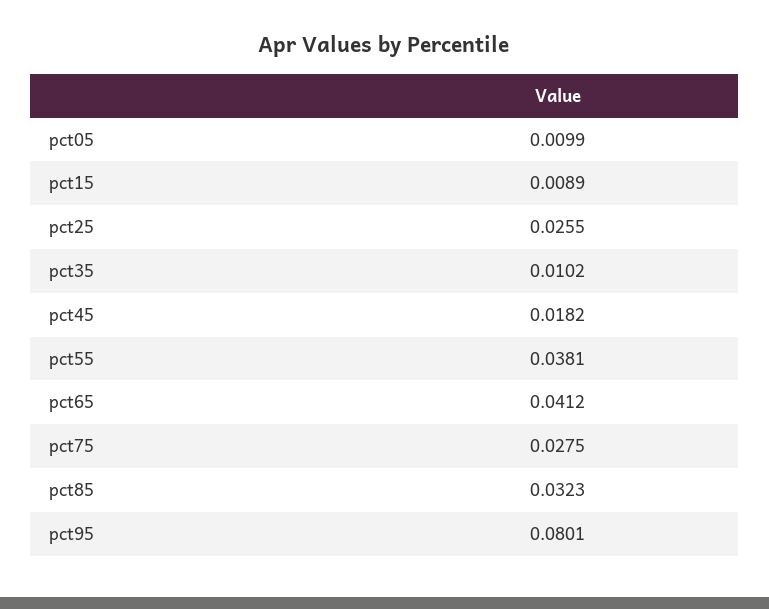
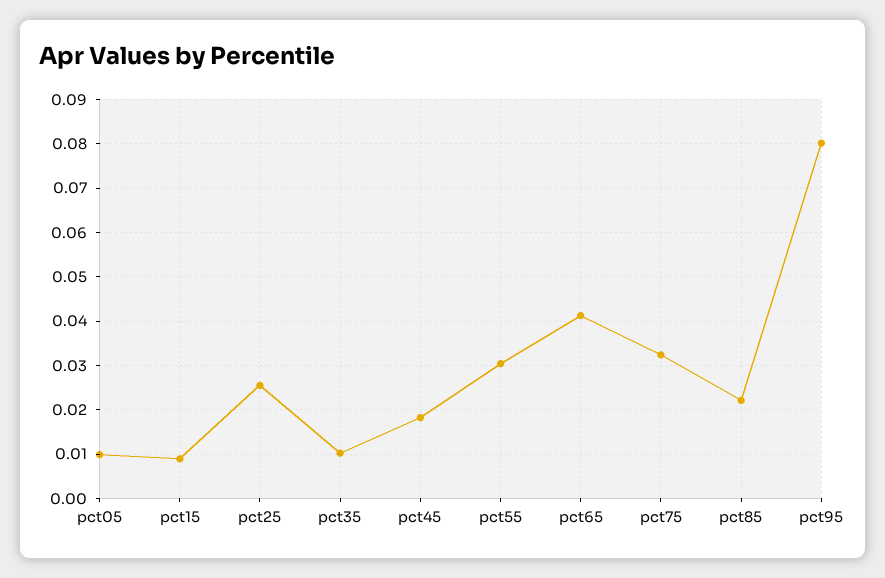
pct55: 0.0381 -> 0.03
pct75: 0.0275 -> 0.032
pct85: 0.0323 -> 0.022

